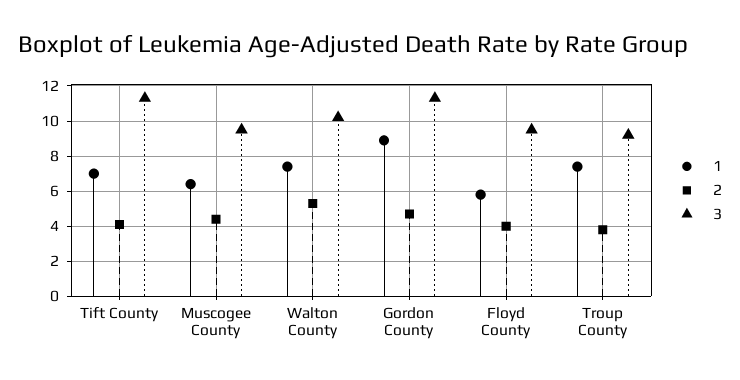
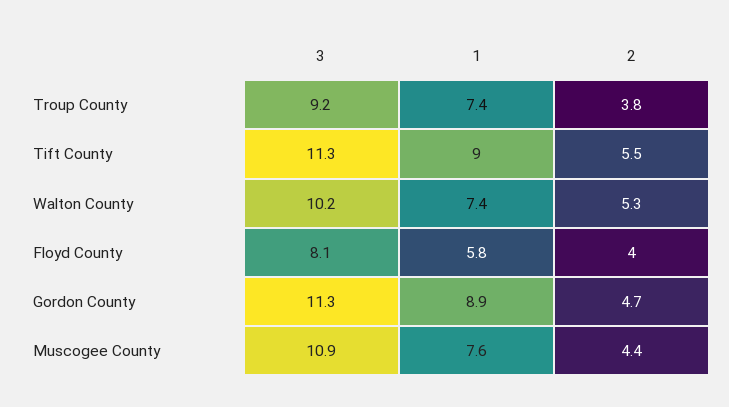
1, Tift County: 7 -> 9
2, Tift County: 4 -> 5.5
1, Muscogee County: 6.5 -> 7.6
3, Muscogee County: 9.5 -> 10.9
3, Floyd County: 9.5 -> 8.1

